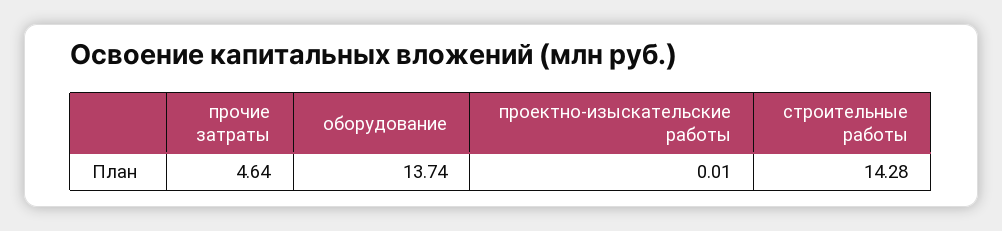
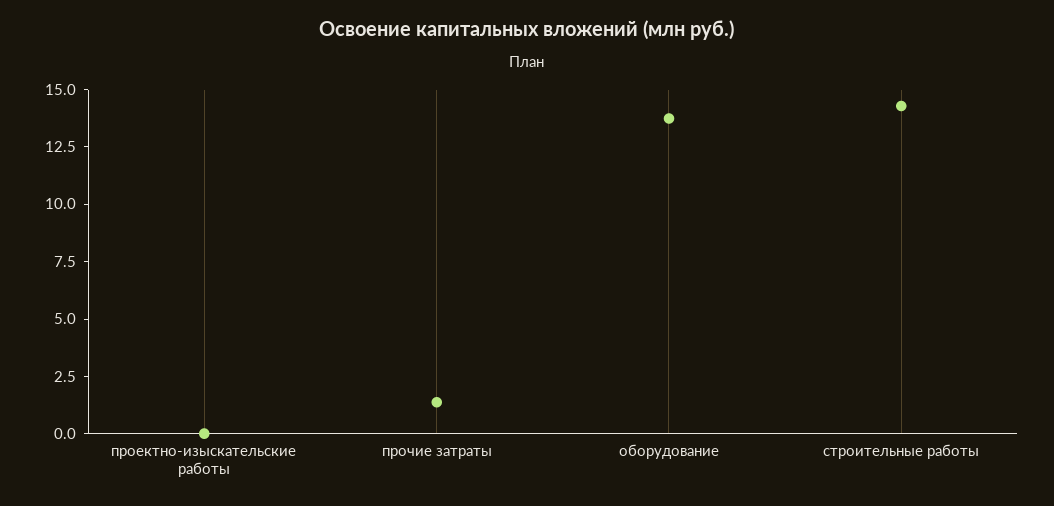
прочие затраты: 4.64 -> 1.5

